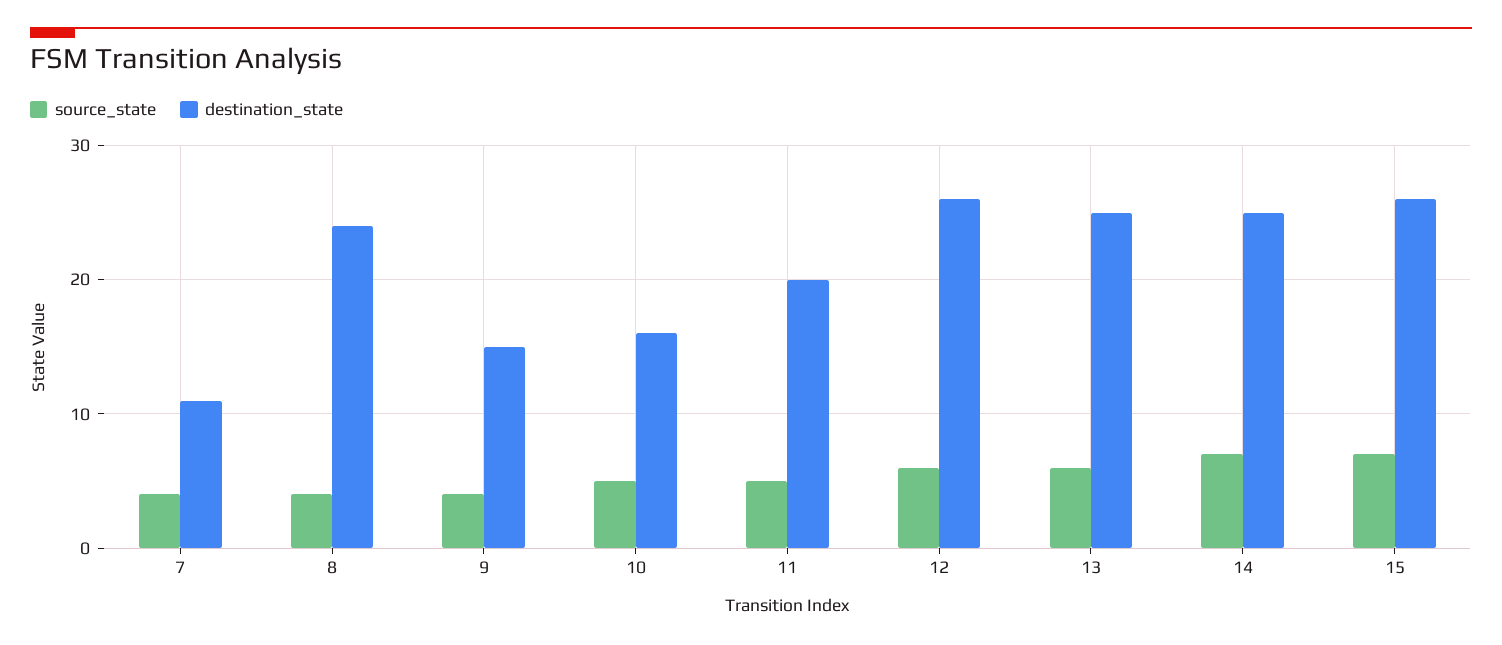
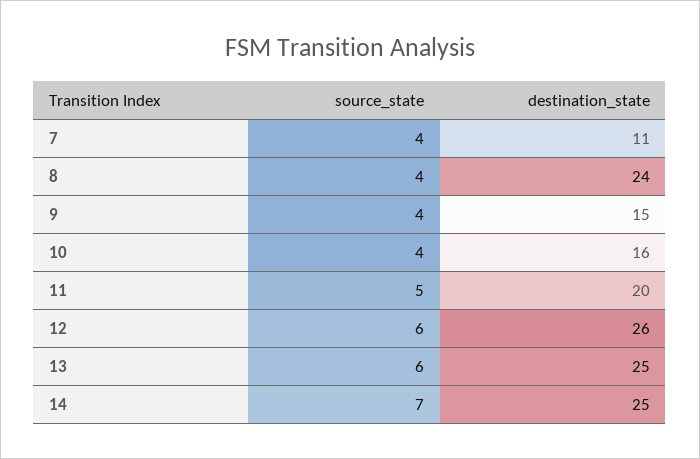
source_state, 10: 5 -> 4
source_state, 15: 7 -> none
destination_state, 15: 26 -> none

